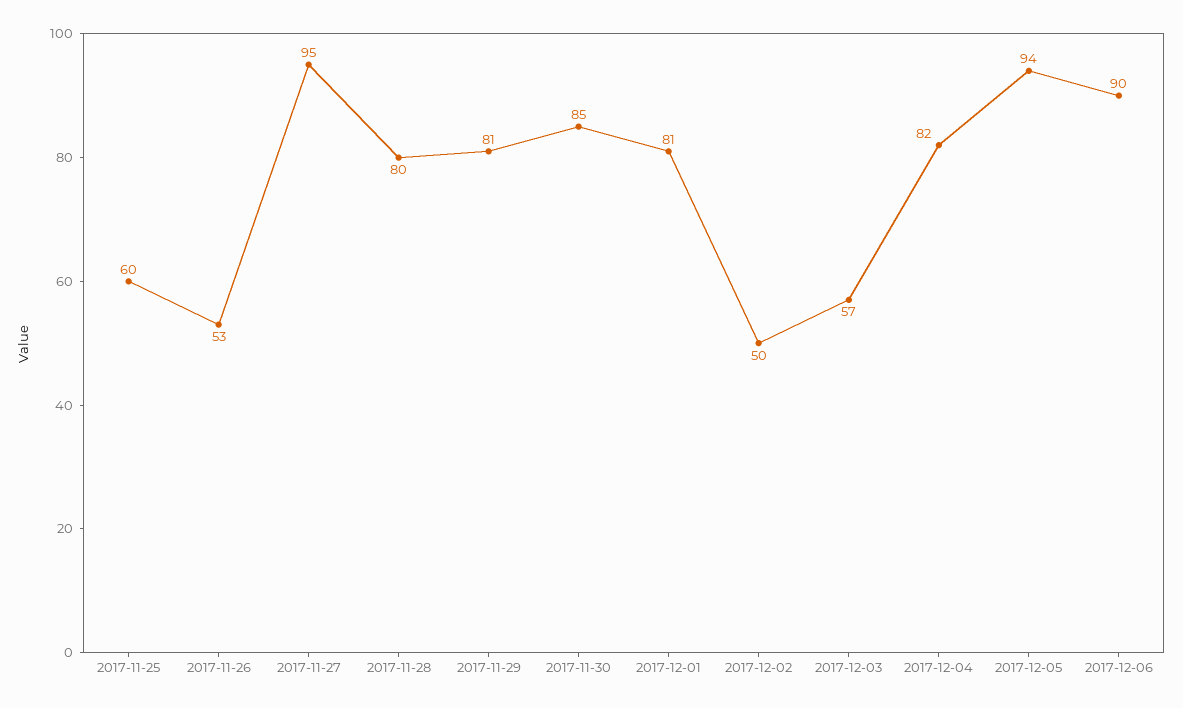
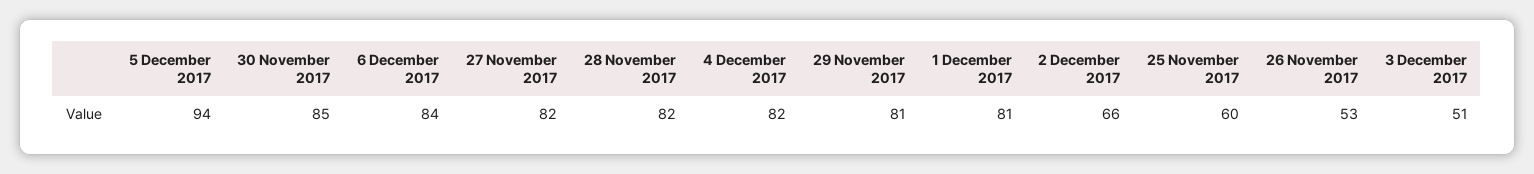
2017-11-27: 95 -> 82
2017-11-28: 80 -> 82
2017-12-02: 50 -> 66
2017-12-03: 57 -> 51
2017-12-06: 90 -> 84

